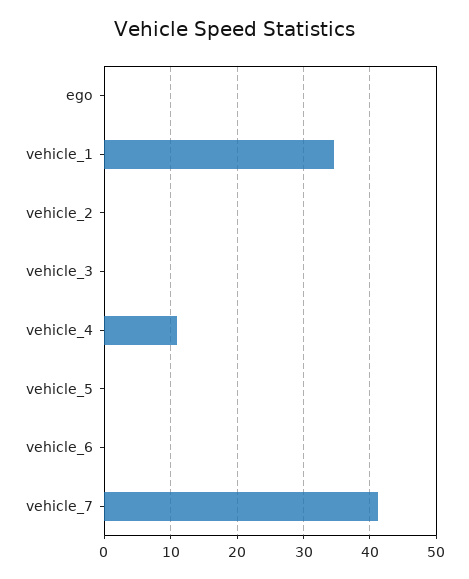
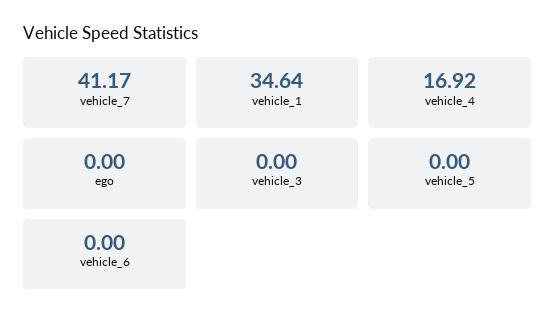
vehicle_2: 0 -> none
vehicle_4: 11 -> 16.92

